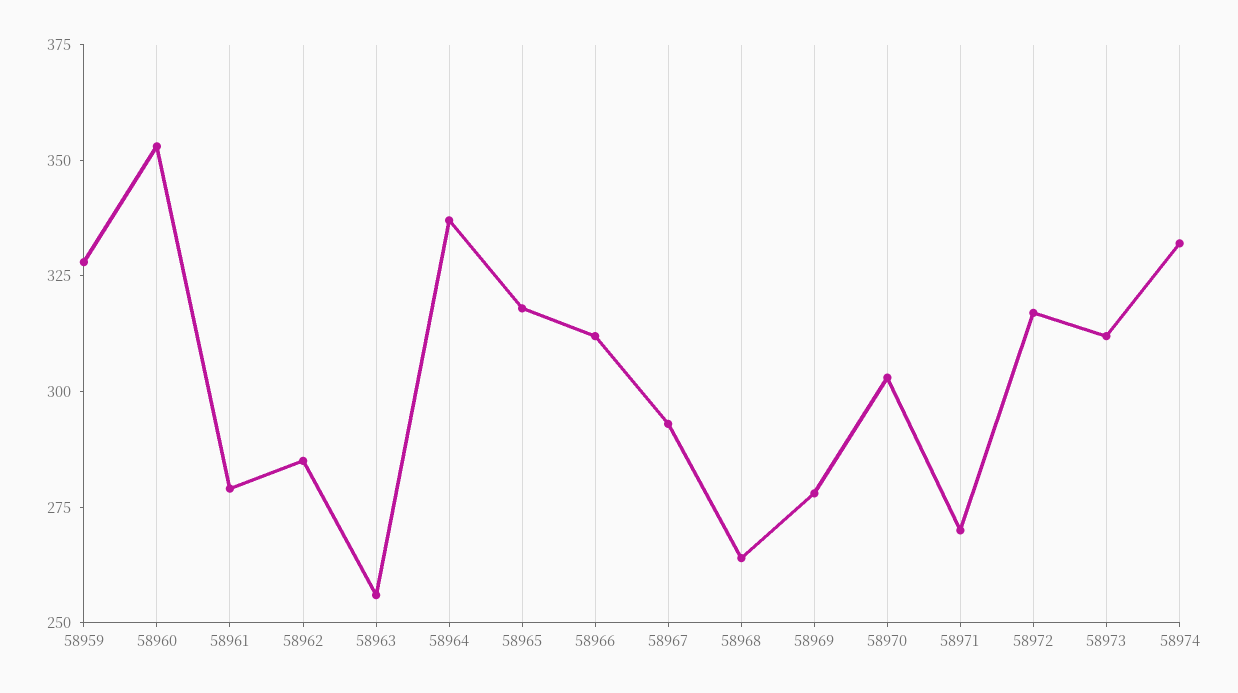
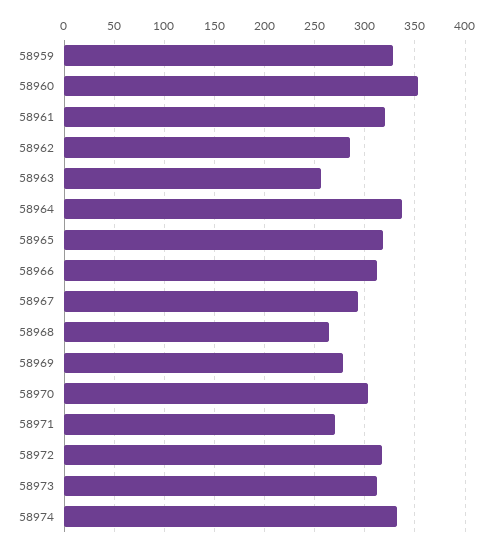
58961: 280 -> 320

